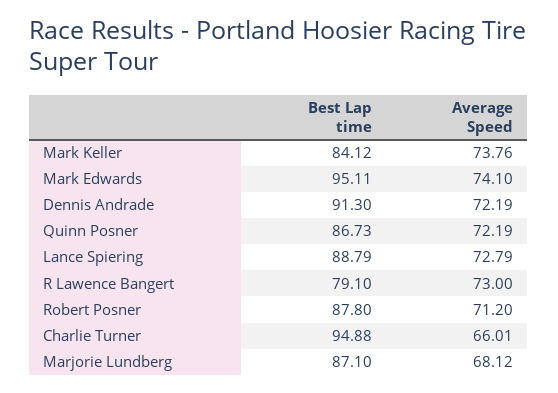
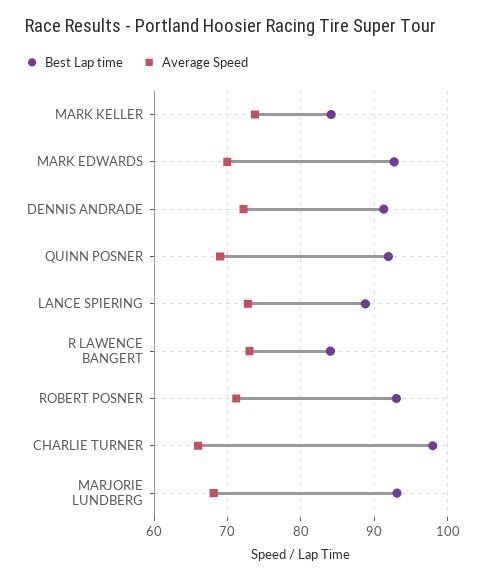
Best Lap time, Mark Edwards: 95.11 -> 93
Average Speed, Mark Edwards: 74.1 -> 70
Best Lap time, Quinn Posner: 86.73 -> 92
Average Speed, Quinn Posner: 72.19 -> 69
Best Lap time, R Lawence Bangert: 79.1 -> 84
Best Lap time, Robert Posner: 87.8 -> 93
Best Lap time, Charlie Turner: 94.88 -> 98
Best Lap time, Marjorie Lundberg: 87.1 -> 93

